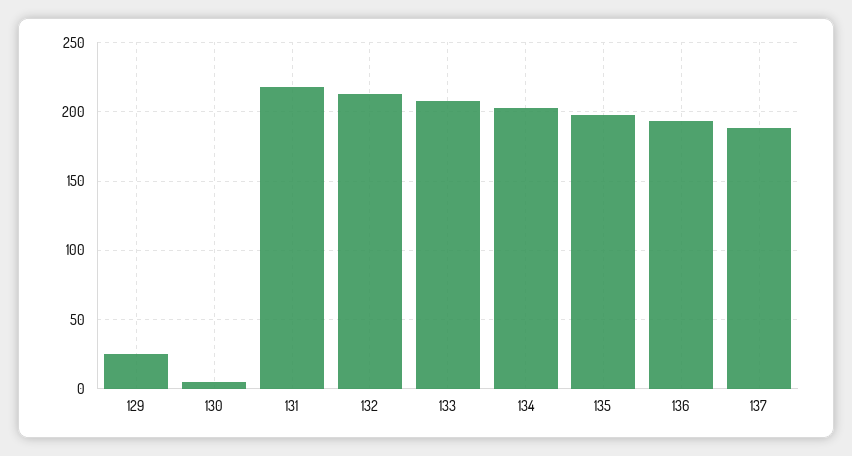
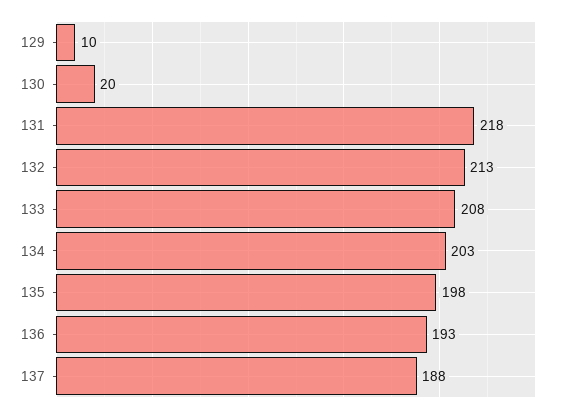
129: 25 -> 10
130: 5 -> 20

